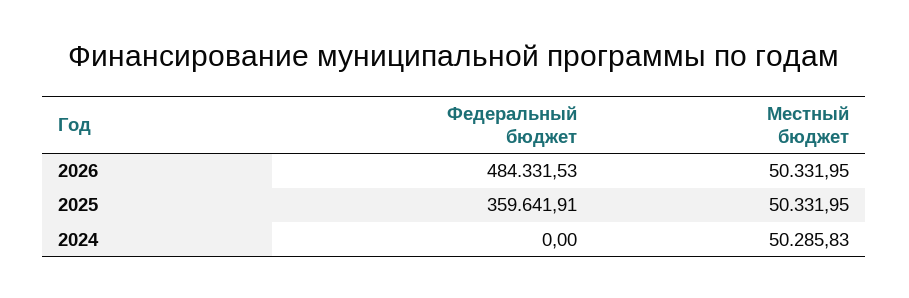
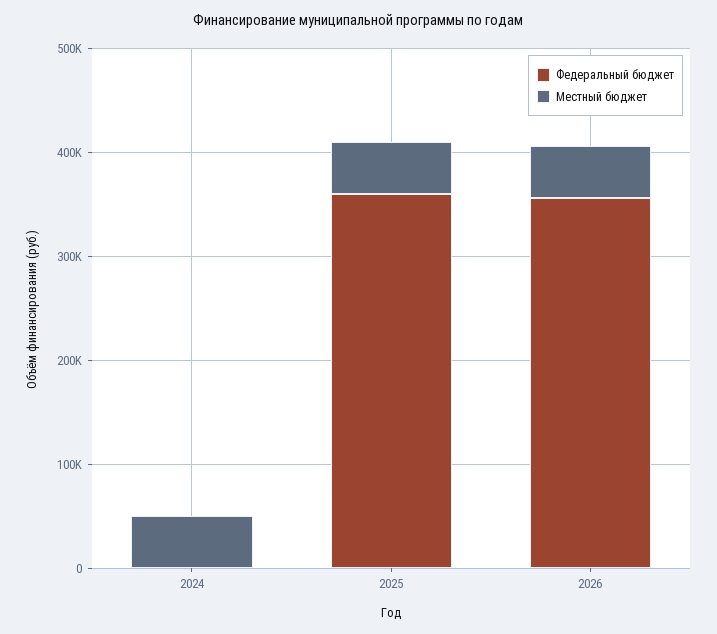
Федеральный бюджет, 2026: 484331.53 -> 360000

